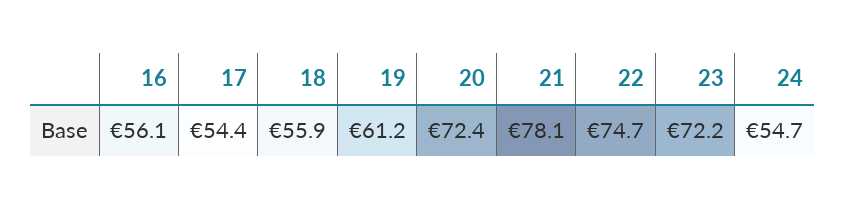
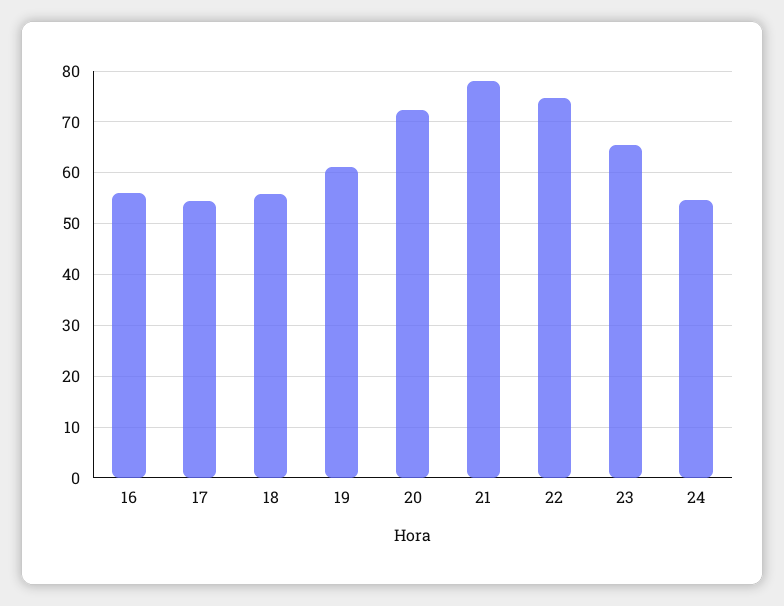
23: 72.2 -> 66

